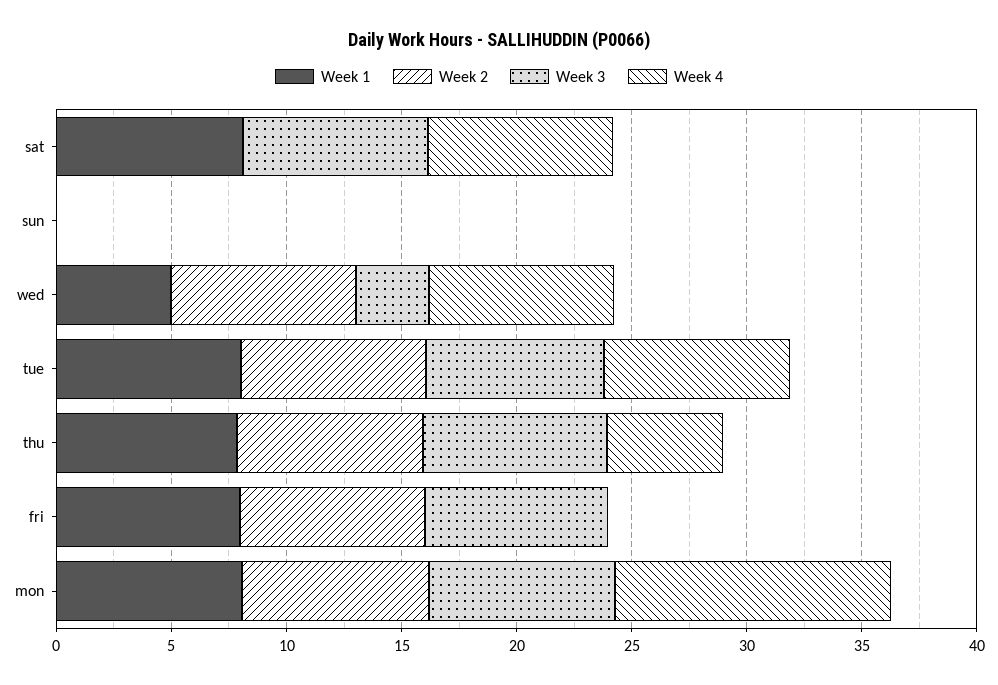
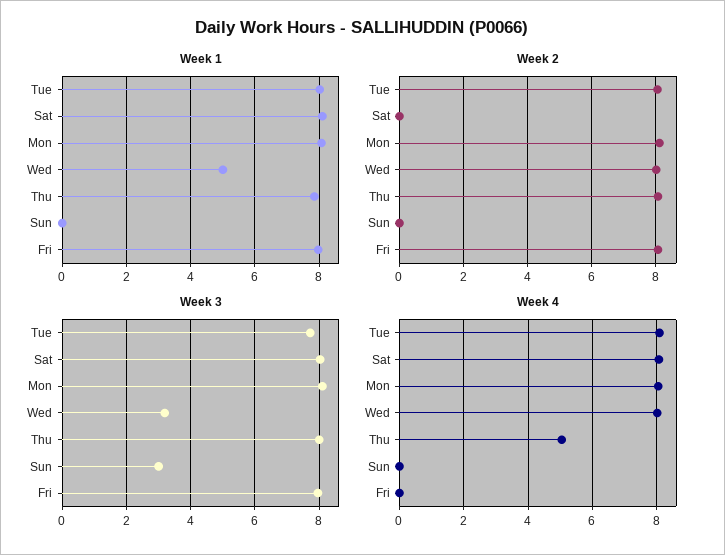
Week 3, sun: 0 -> 3
Week 4, mon: 12 -> 8

